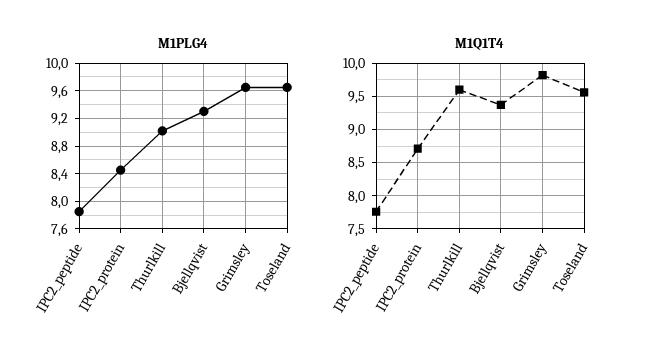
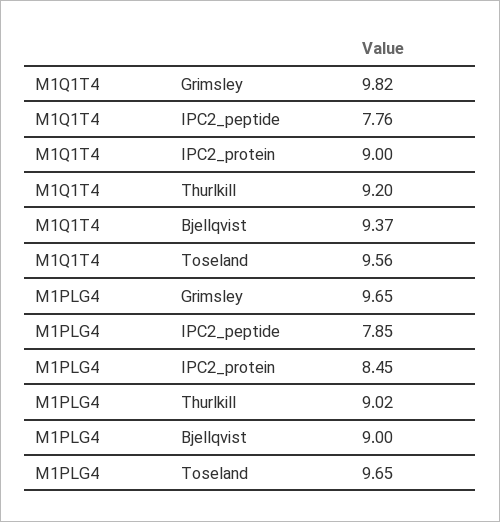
M1PLG4, Bjellqvist: 9.3 -> 9
M1Q1T4, IPC2_protein: 8.7 -> 9
M1Q1T4, Thurlkill: 9.6 -> 9.2

